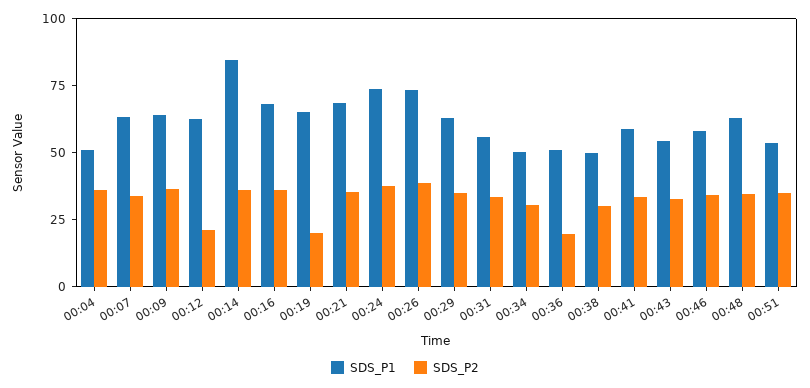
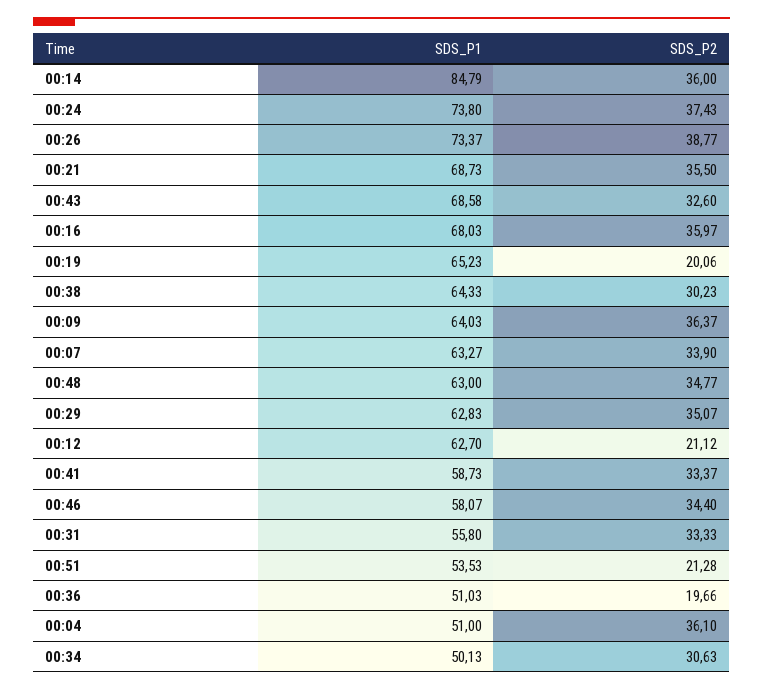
SDS_P1, 00:38: 50 -> 64.33
SDS_P1, 00:43: 55 -> 68.58
SDS_P2, 00:51: 35 -> 21.28

